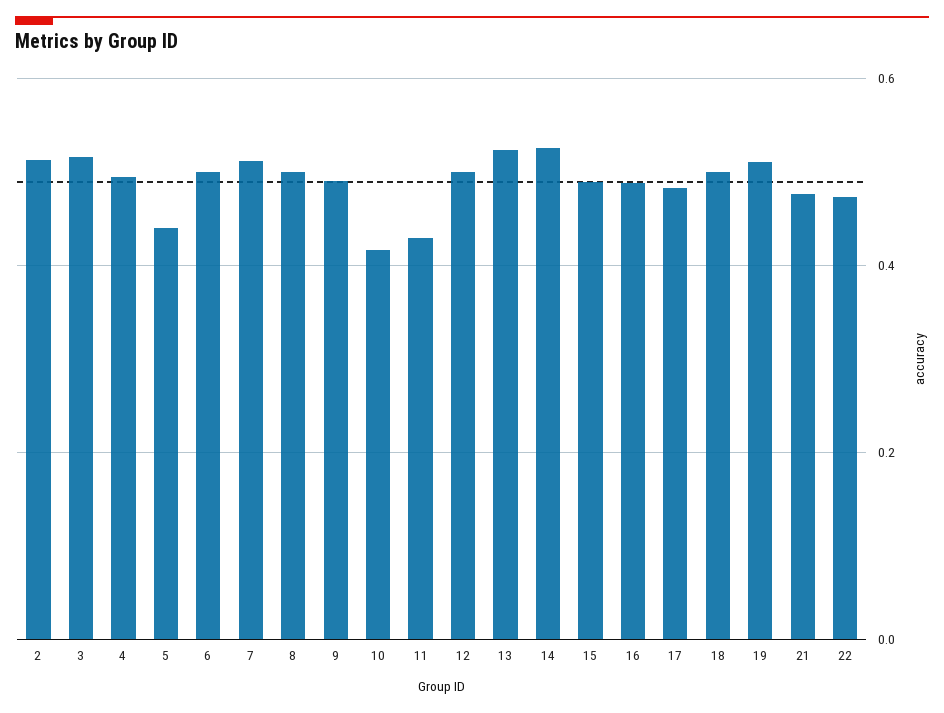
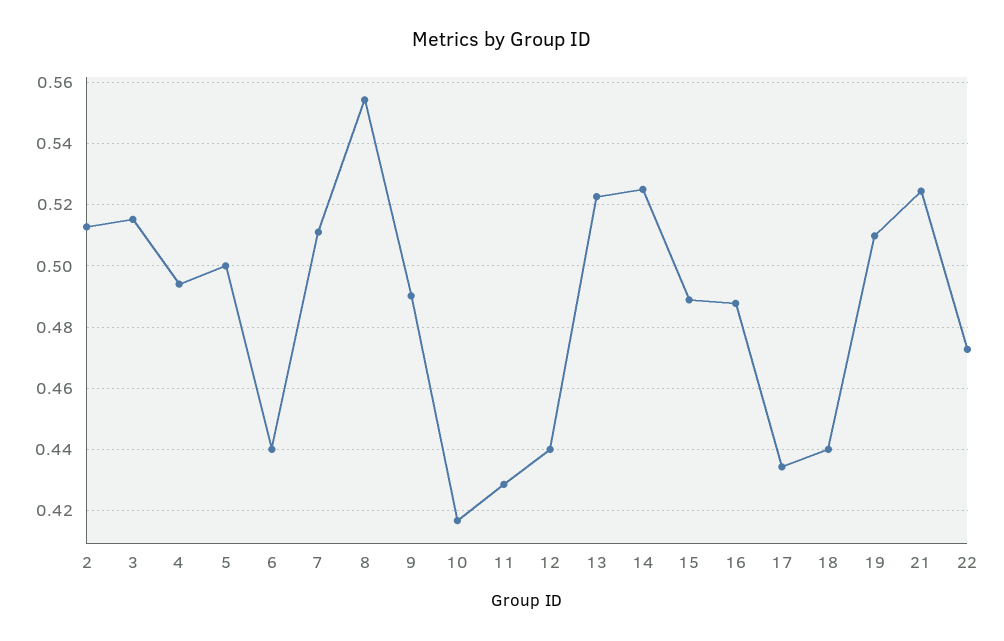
5: 0.44 -> 0.5
6: 0.5 -> 0.44
8: 0.5 -> 0.554
12: 0.5 -> 0.44
17: 0.48 -> 0.434
18: 0.5 -> 0.44
21: 0.48 -> 0.524

